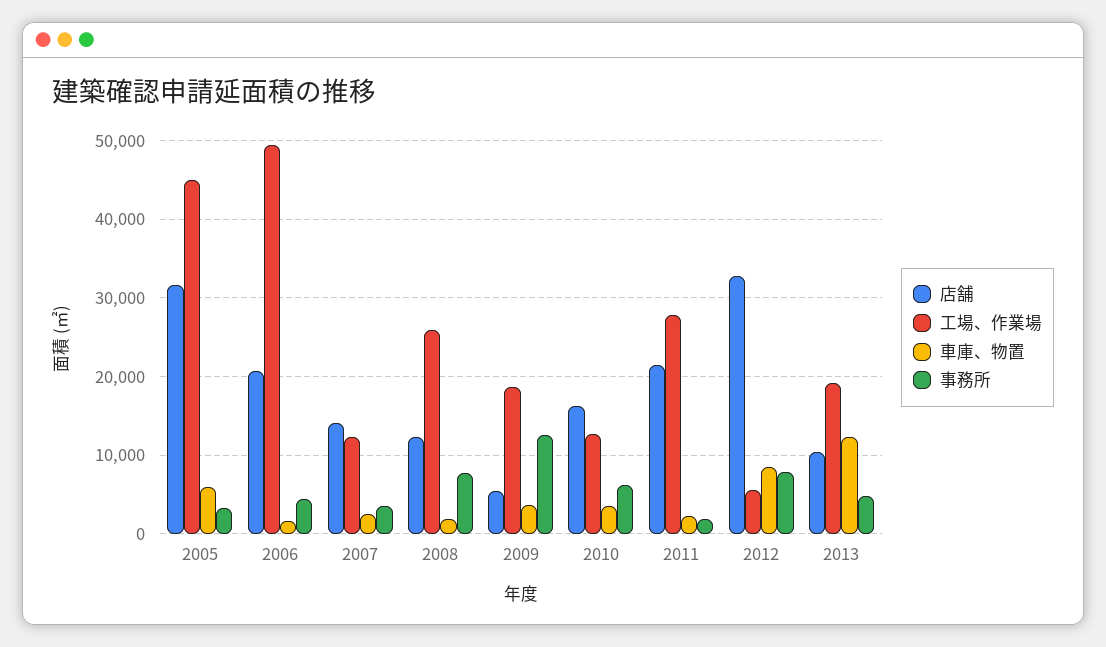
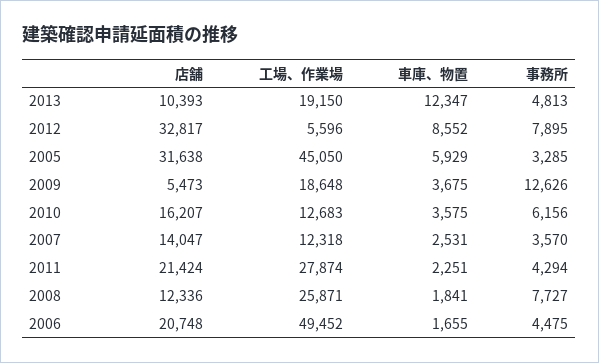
事務所, 2011: 2000 -> 4294

